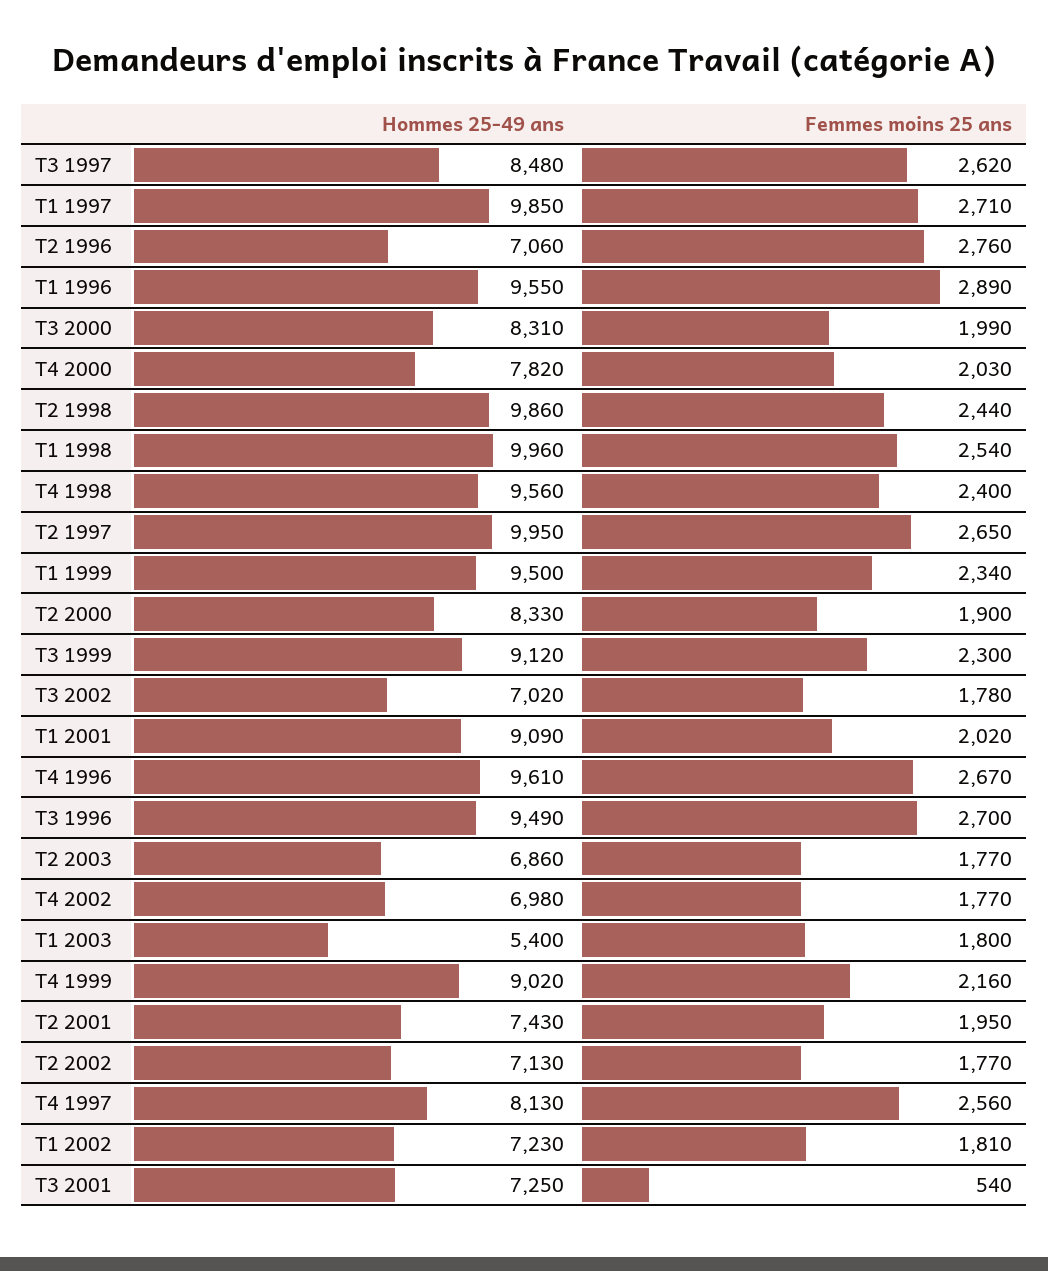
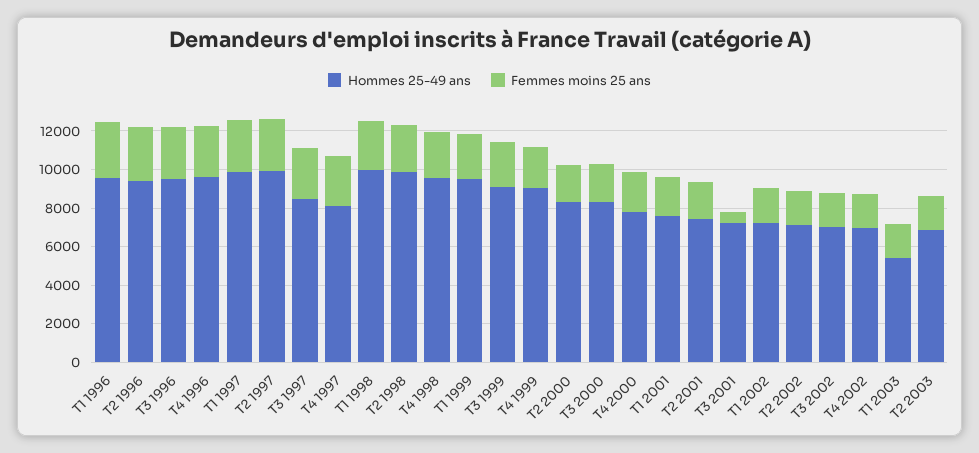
Hommes 25-49 ans, T2 1996: 7060 -> 9500
Hommes 25-49 ans, T1 2001: 9090 -> 7500

